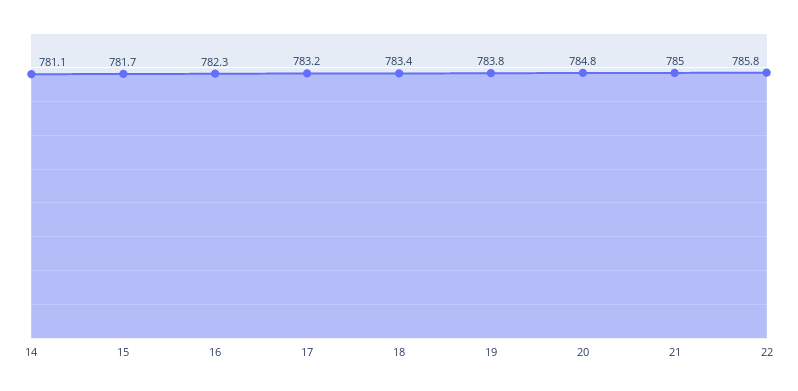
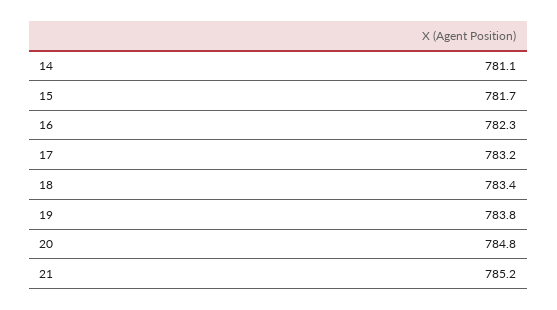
21: 785 -> 785.2
22: 785.8 -> none

